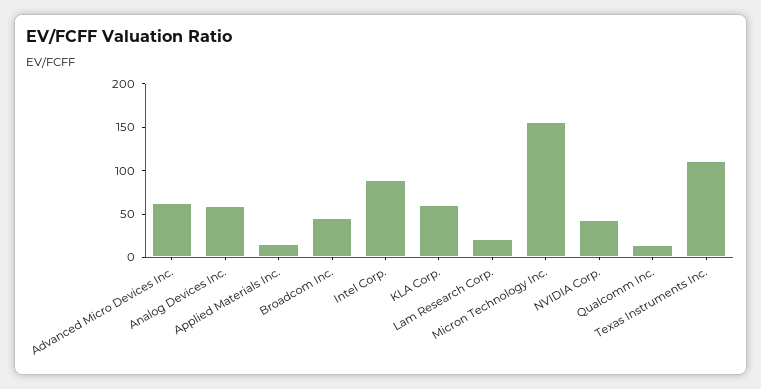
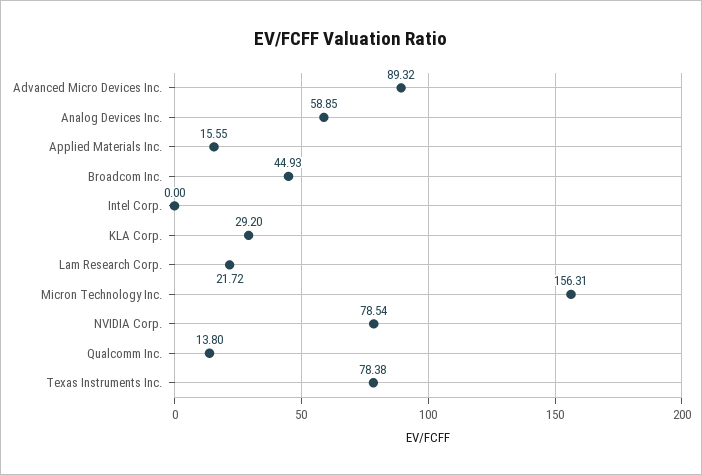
Advanced Micro Devices Inc.: 60 -> 89.32
Intel Corp.: 90 -> 0
KLA Corp.: 60 -> 29.2
NVIDIA Corp.: 40 -> 78.54
Texas Instruments Inc.: 110 -> 78.38

